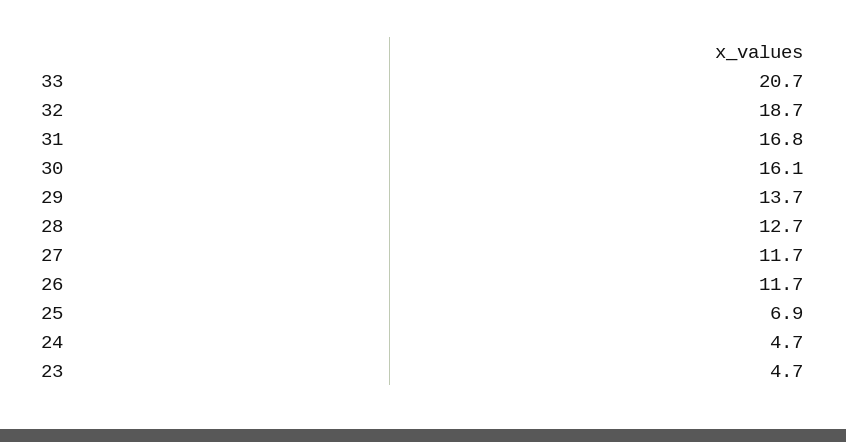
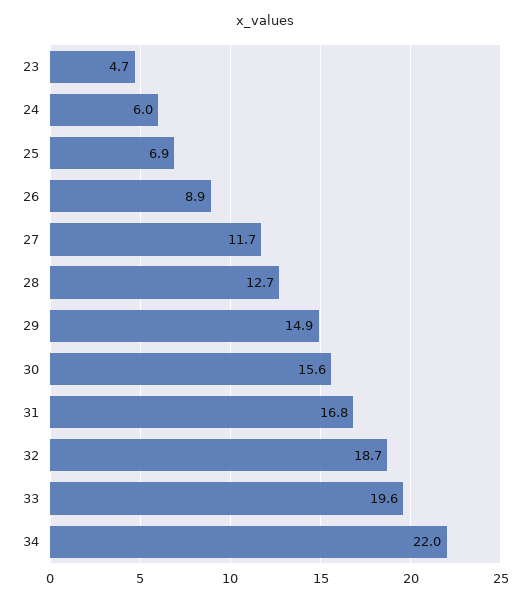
33: 20.7 -> 19.6
30: 16.1 -> 15.6
29: 13.7 -> 14.9
26: 11.7 -> 8.9
24: 4.7 -> 6
34: none -> 22

